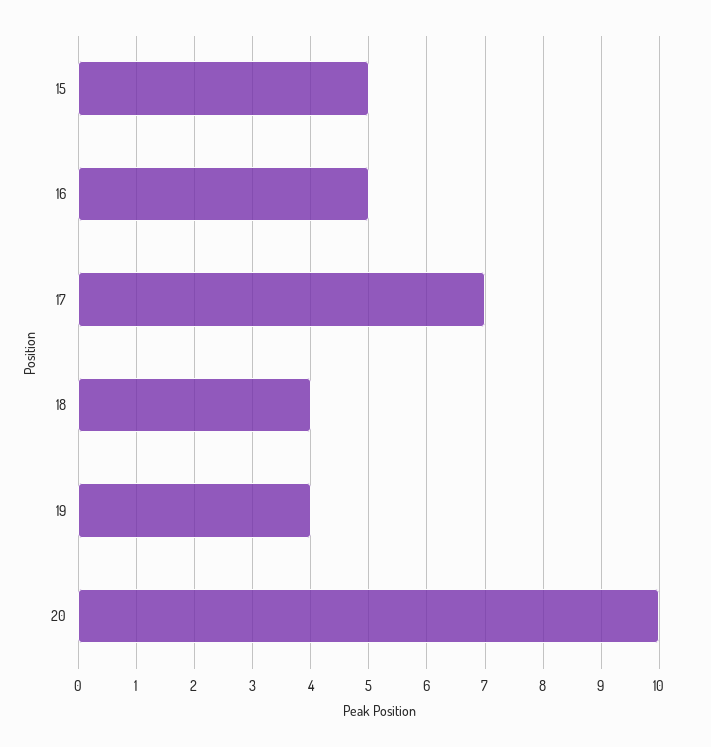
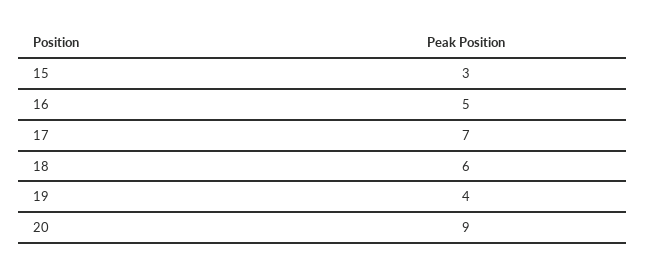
15: 5 -> 3
18: 4 -> 6
20: 10 -> 9

